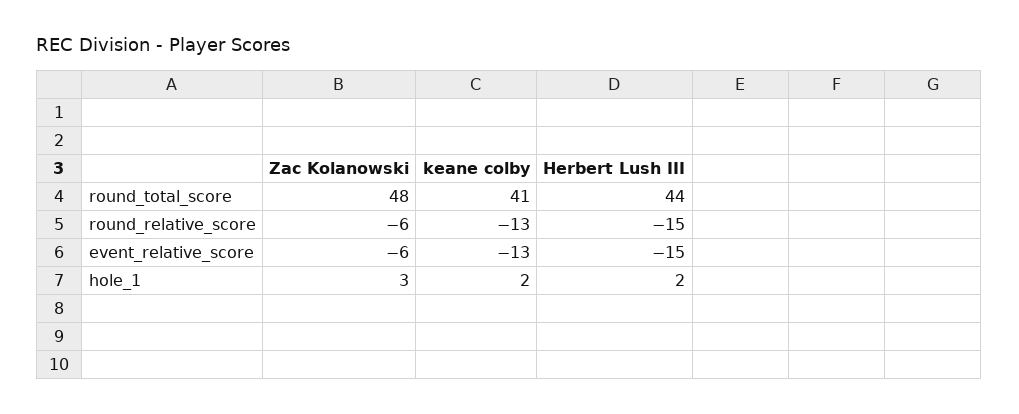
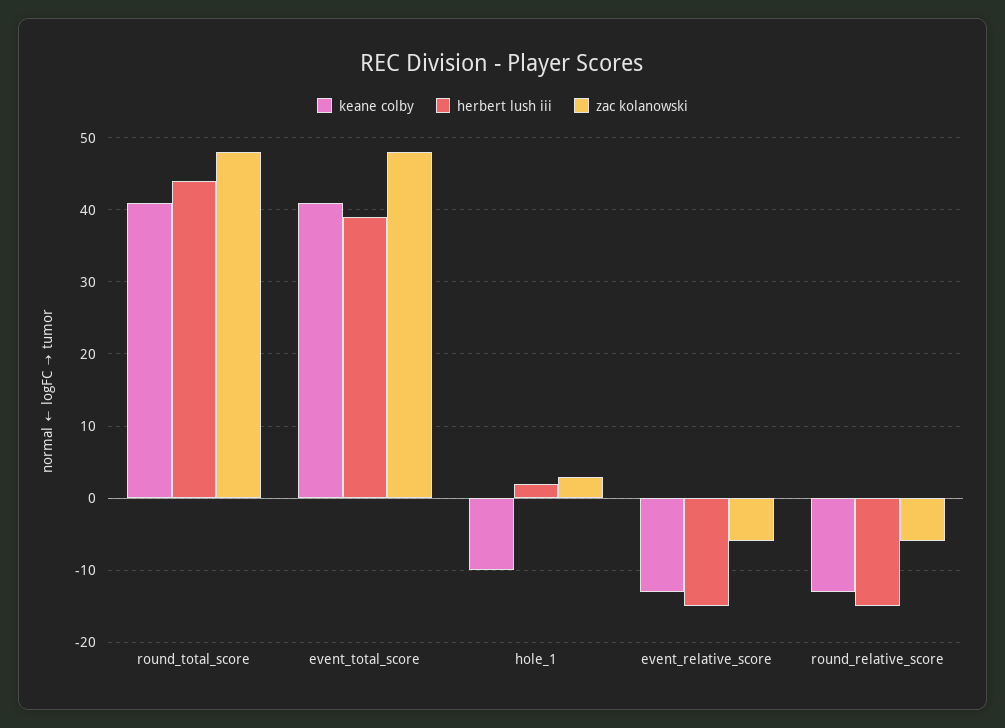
keane colby, hole_1: 2 -> -10
keane colby, event_total_score: none -> 41
Herbert Lush III, event_total_score: none -> 39
Zac Kolanowski, event_total_score: none -> 48

